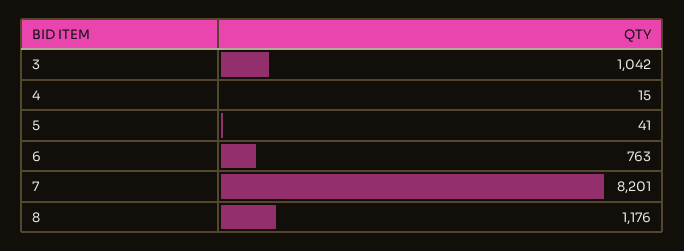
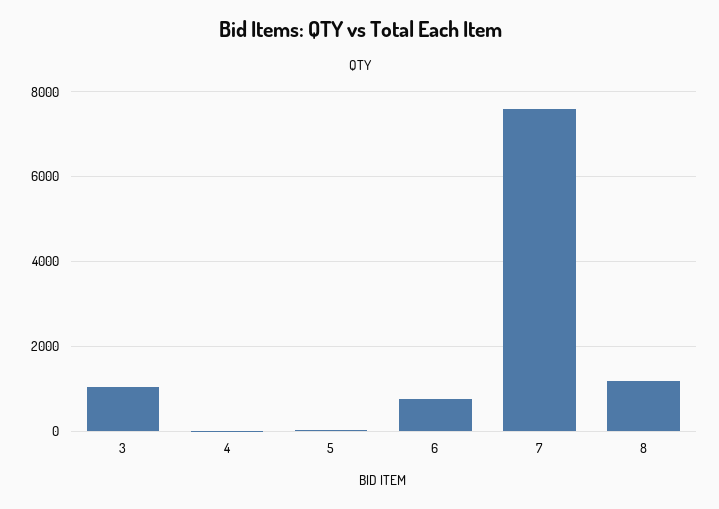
7: 8201 -> 7600

